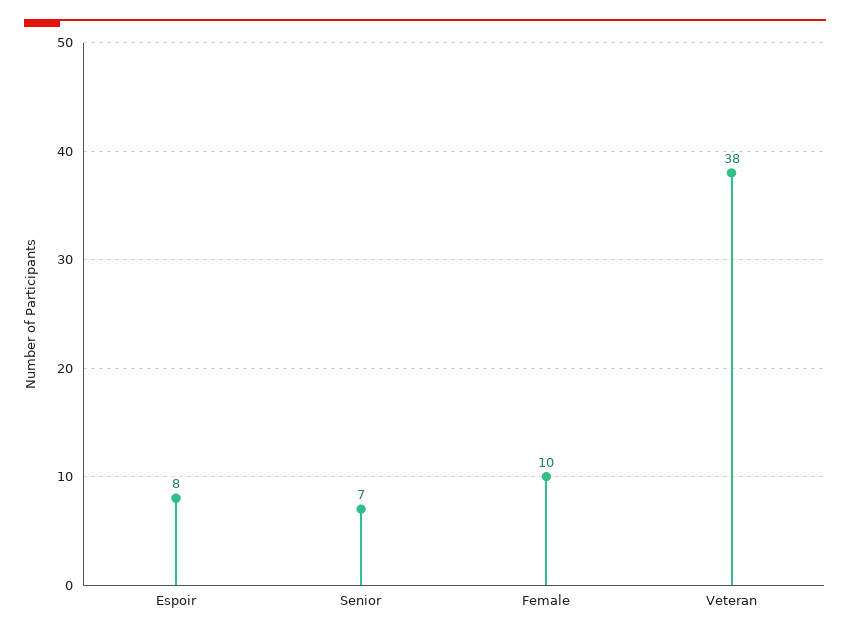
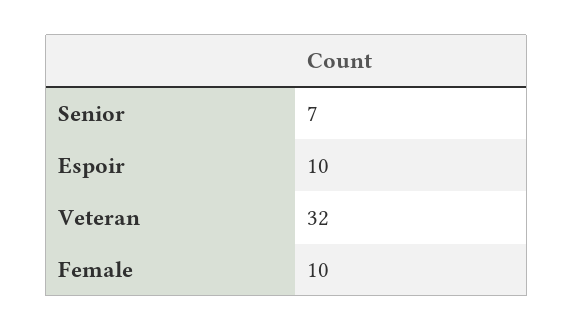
Espoir: 8 -> 10
Veteran: 38 -> 32

